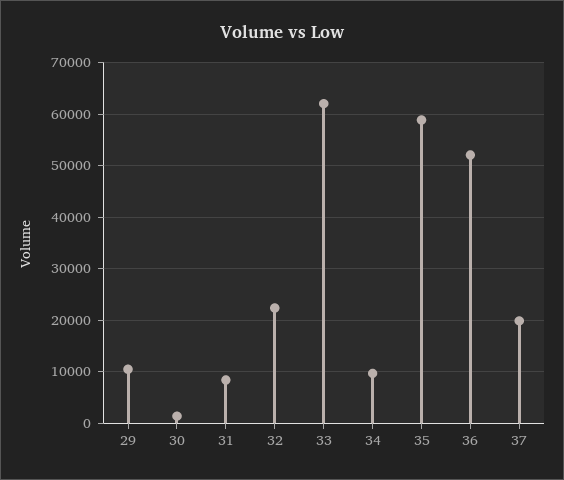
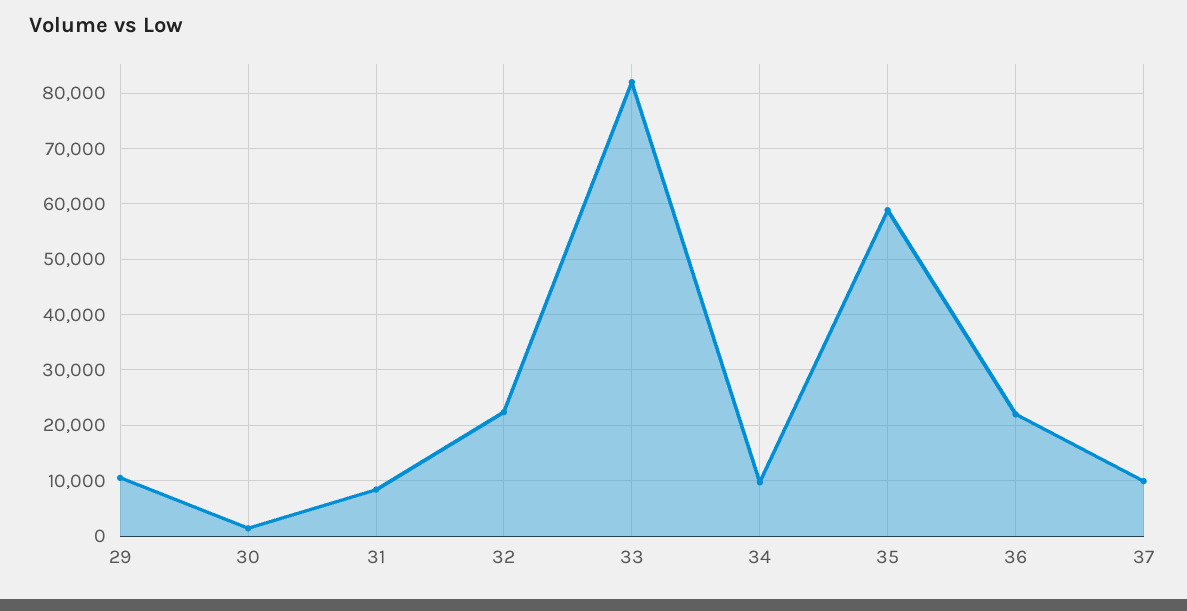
33: 62000 -> 82000
36: 52000 -> 22000
37: 20000 -> 10000

